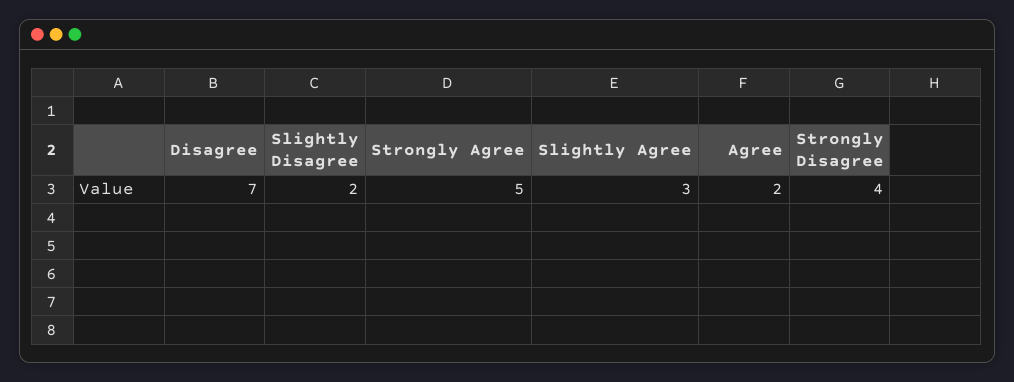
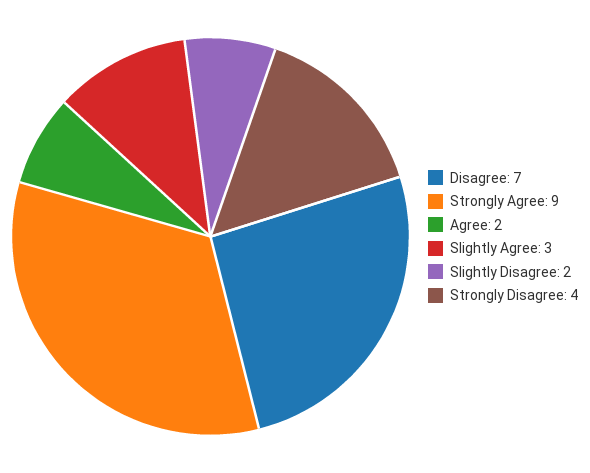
Strongly Agree: 5 -> 9

